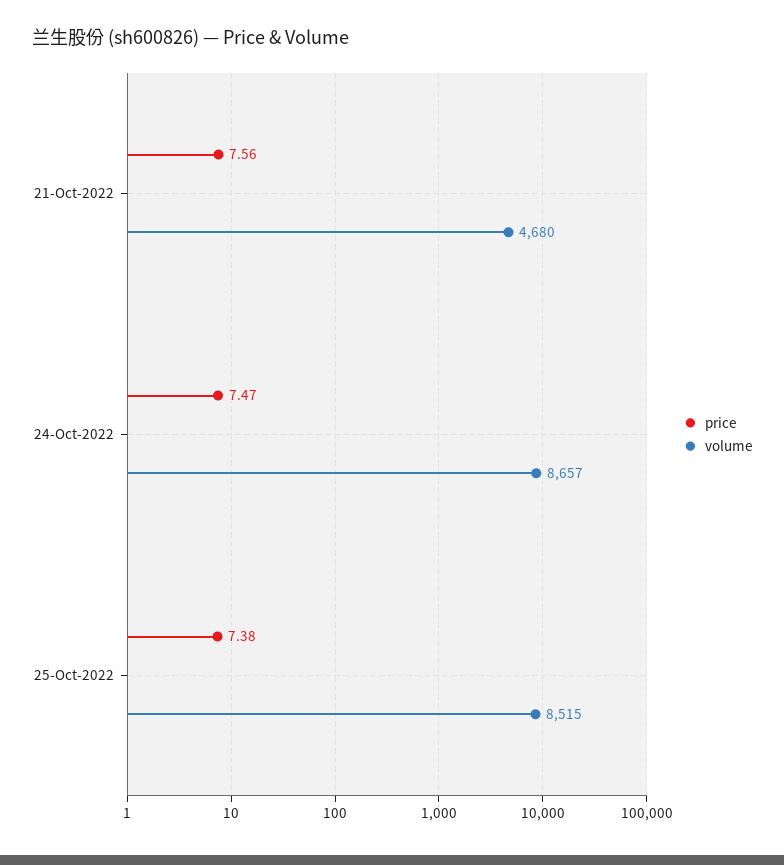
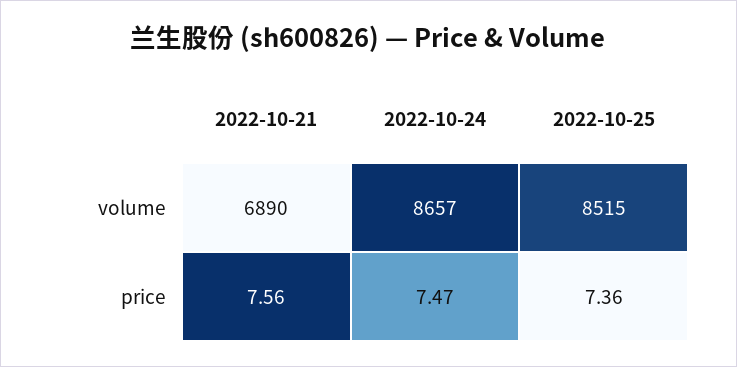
volume, 21-Oct-2022: 4680 -> 6890
price, 25-Oct-2022: 7.38 -> 7.36

